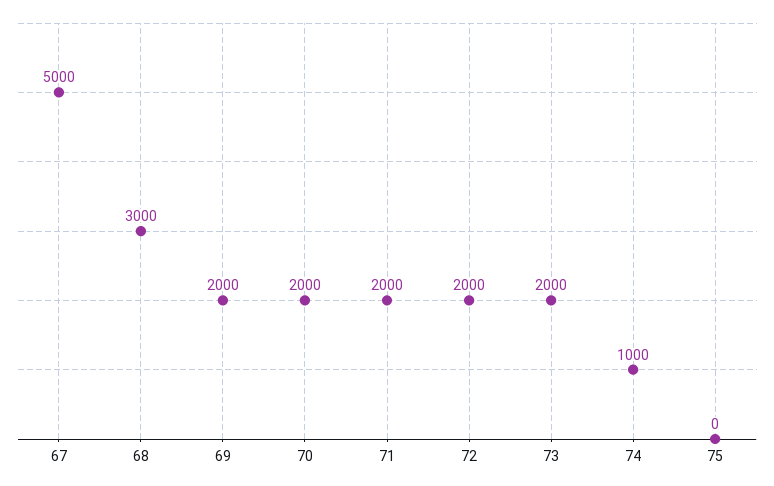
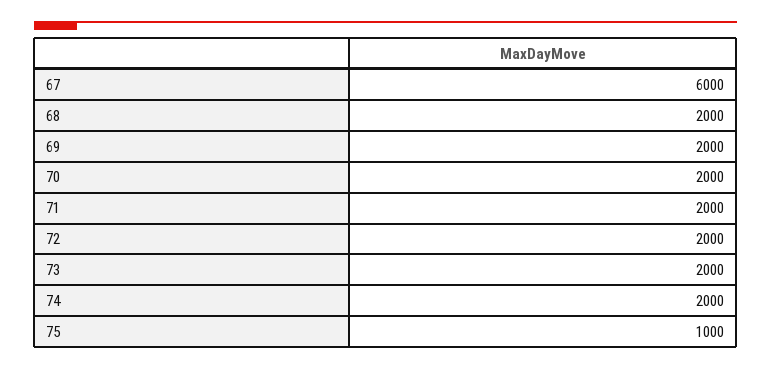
67: 5000 -> 6000
68: 3000 -> 2000
74: 1000 -> 2000
75: 0 -> 1000

